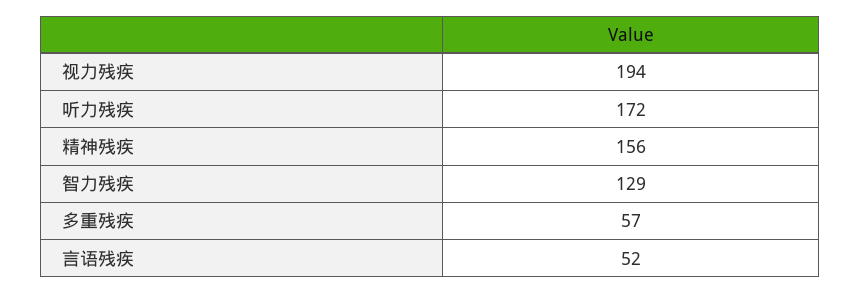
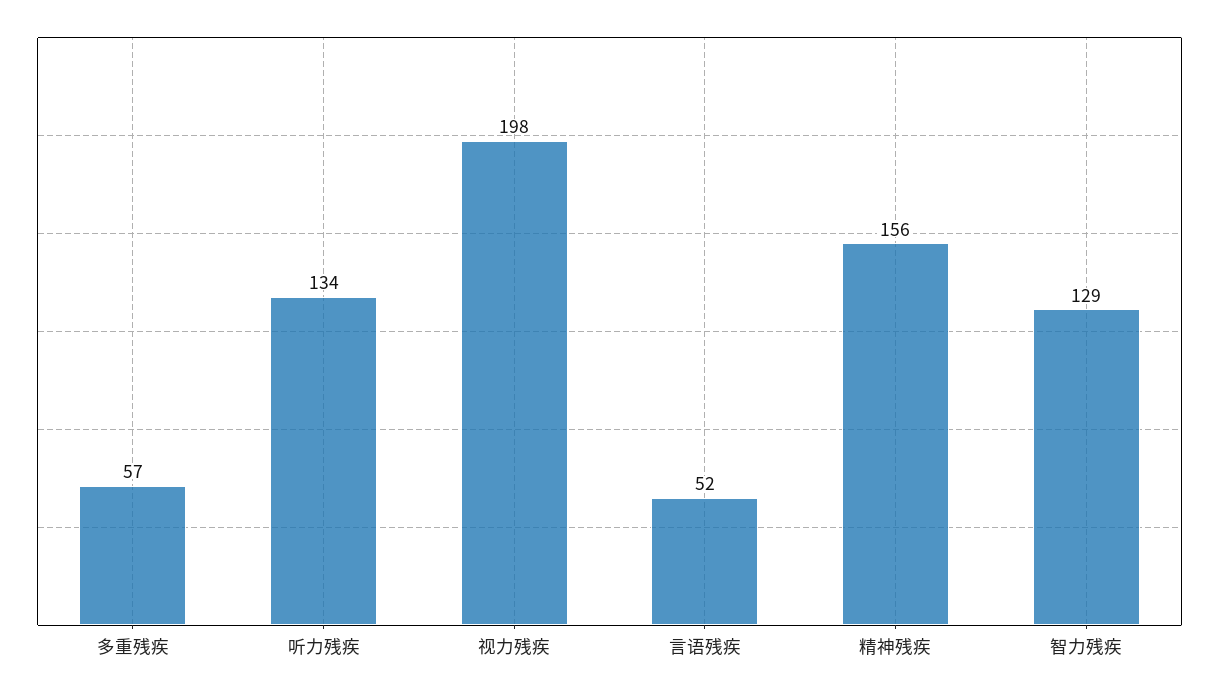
视力残疾: 194 -> 198
听力残疾: 172 -> 134

